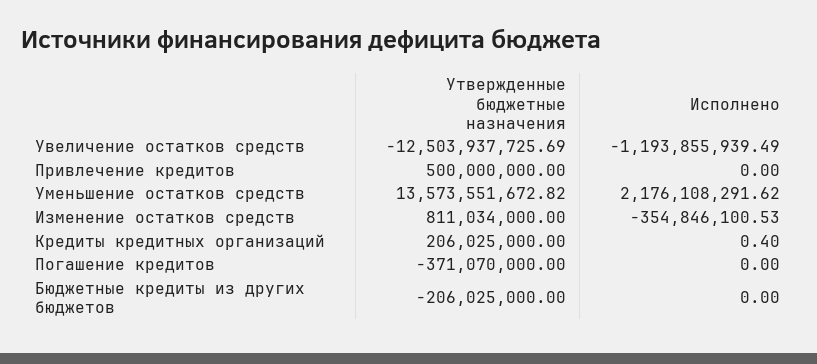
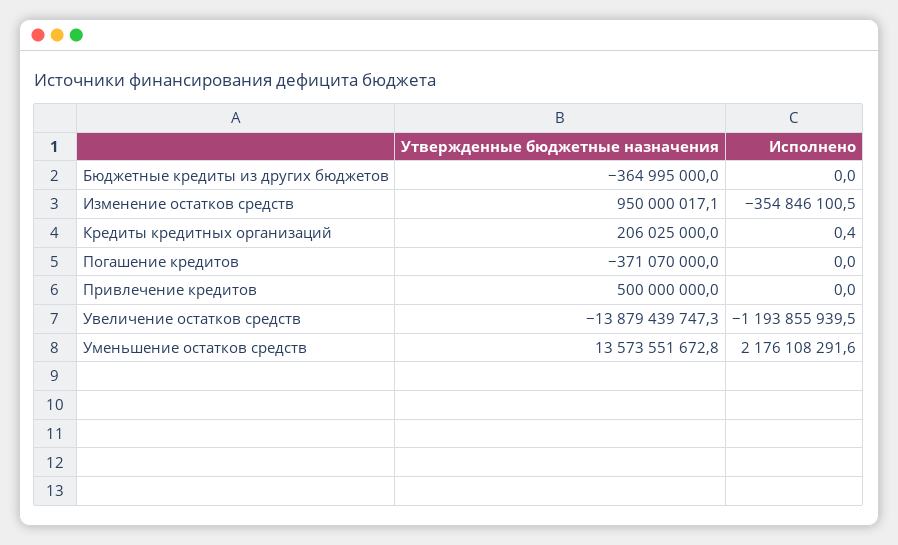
Утвержденные бюджетные назначения, Увеличение остатков средств: -12503937725.69 -> -13879439747.3
Утвержденные бюджетные назначения, Изменение остатков средств: 811034000 -> 950000017.1
Утвержденные бюджетные назначения, Бюджетные кредиты из других бюджетов: -206025000 -> -364995000

